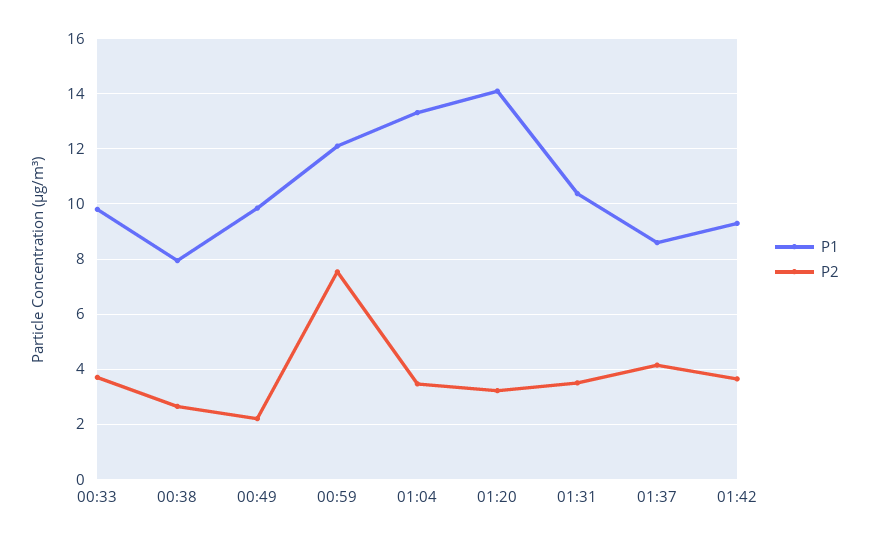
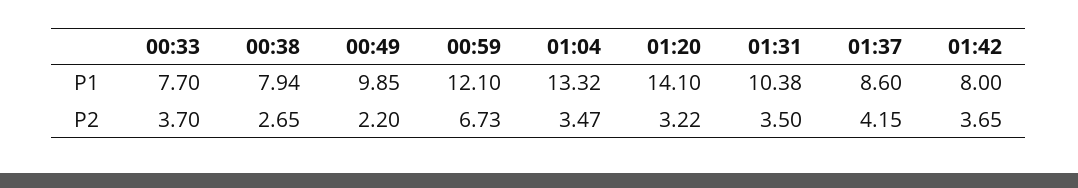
P1, 00:33: 9.75 -> 7.7
P2, 00:59: 7.5 -> 6.73
P1, 01:42: 9.25 -> 8

